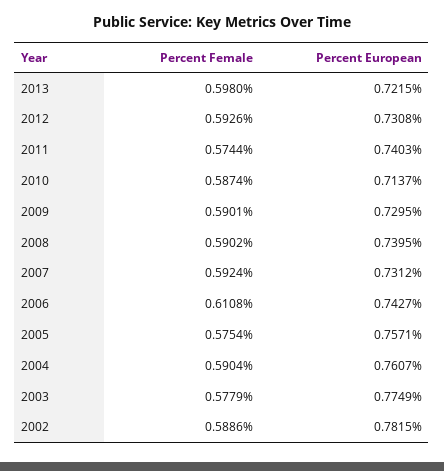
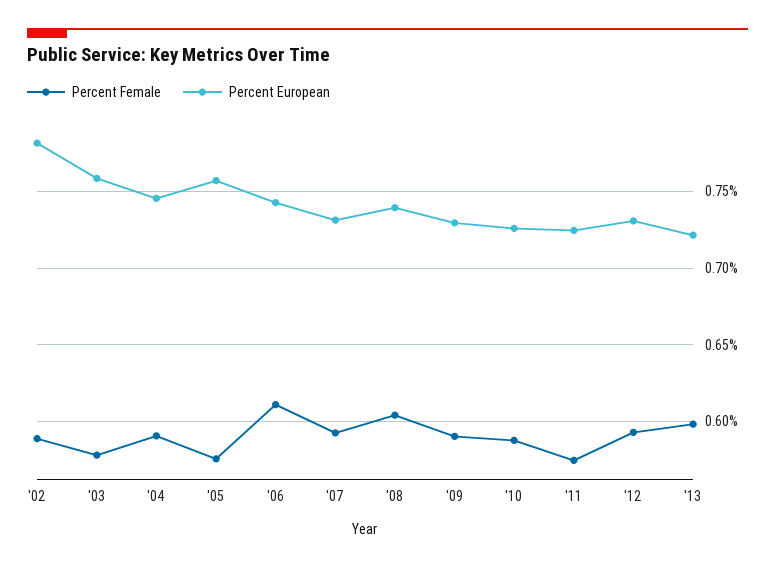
Percent European, 2011: 0.7403 -> 0.725
Percent European, 2010: 0.7137 -> 0.725
Percent Female, 2008: 0.5902 -> 0.605
Percent European, 2004: 0.7607 -> 0.745
Percent European, 2003: 0.7749 -> 0.76

